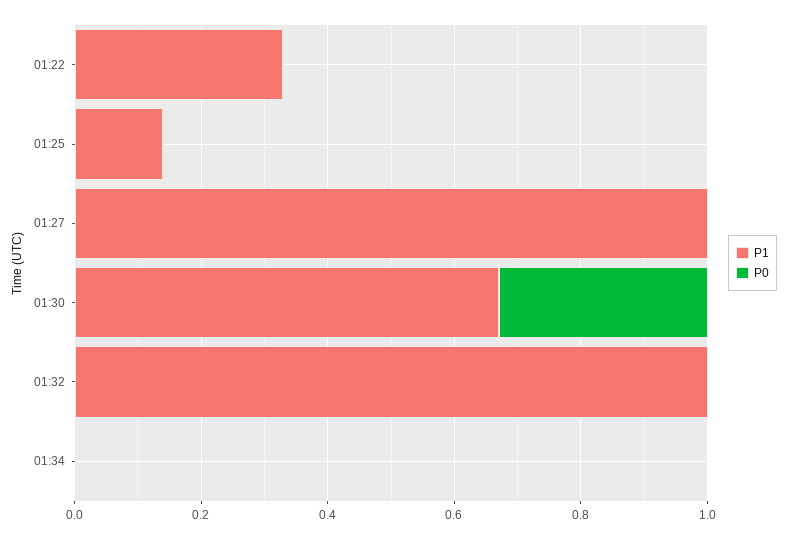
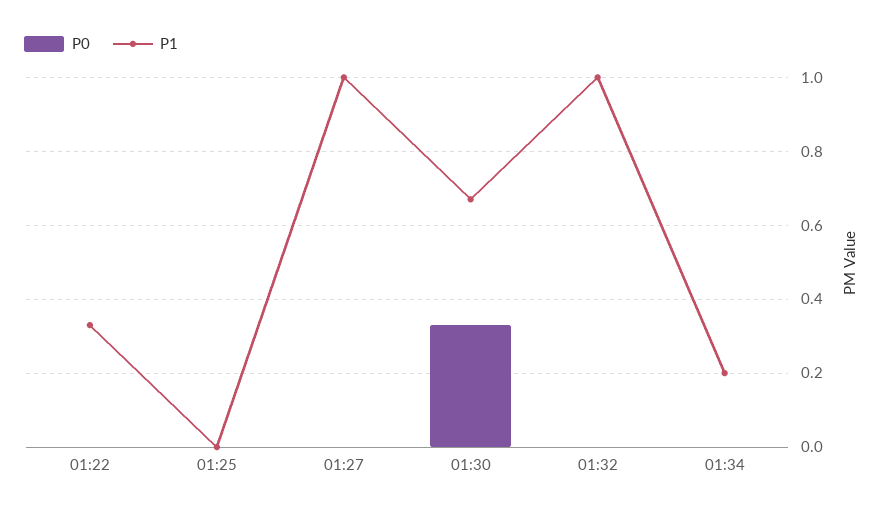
P1, 01:25: 0.15 -> 0
P1, 01:34: 0 -> 0.2

